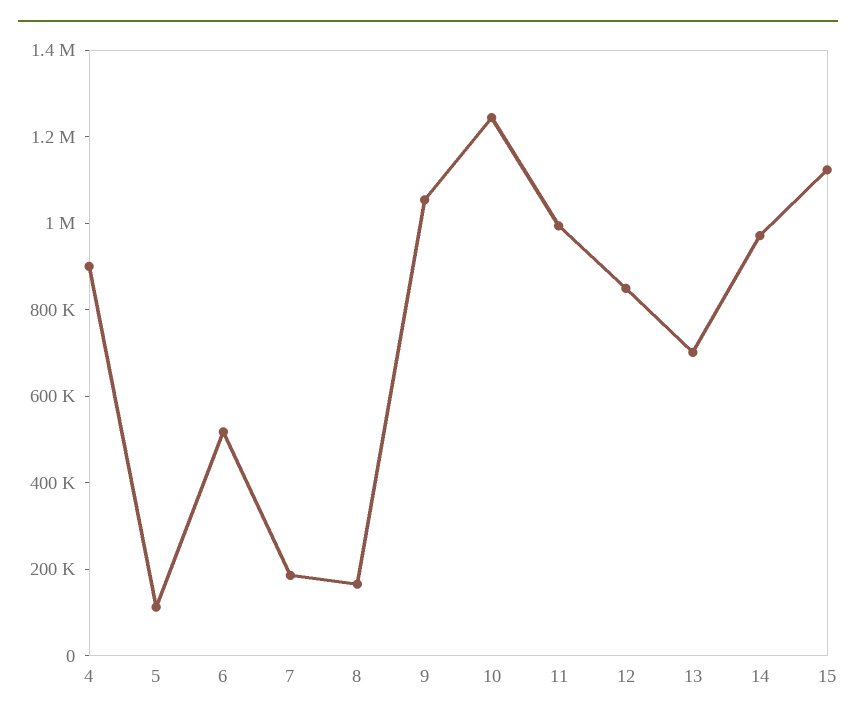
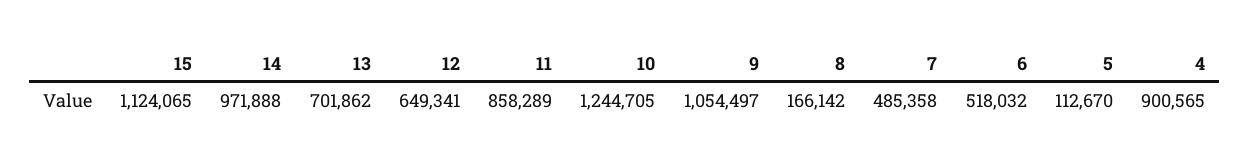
7: 200000 -> 485358
11: 1000000 -> 858289
12: 850000 -> 649341

